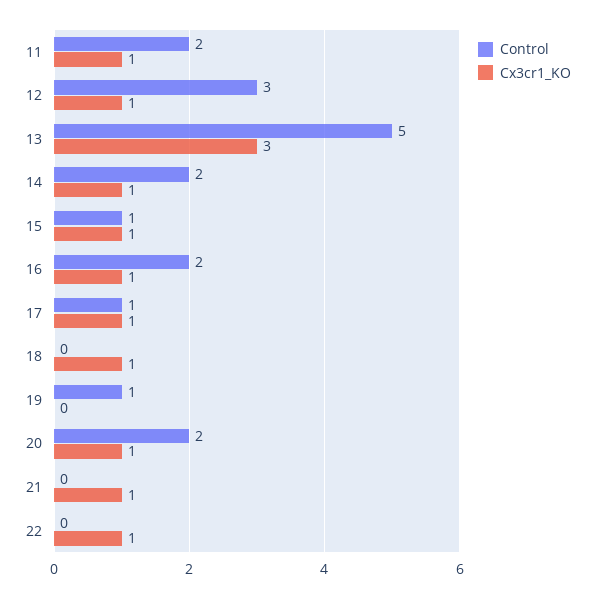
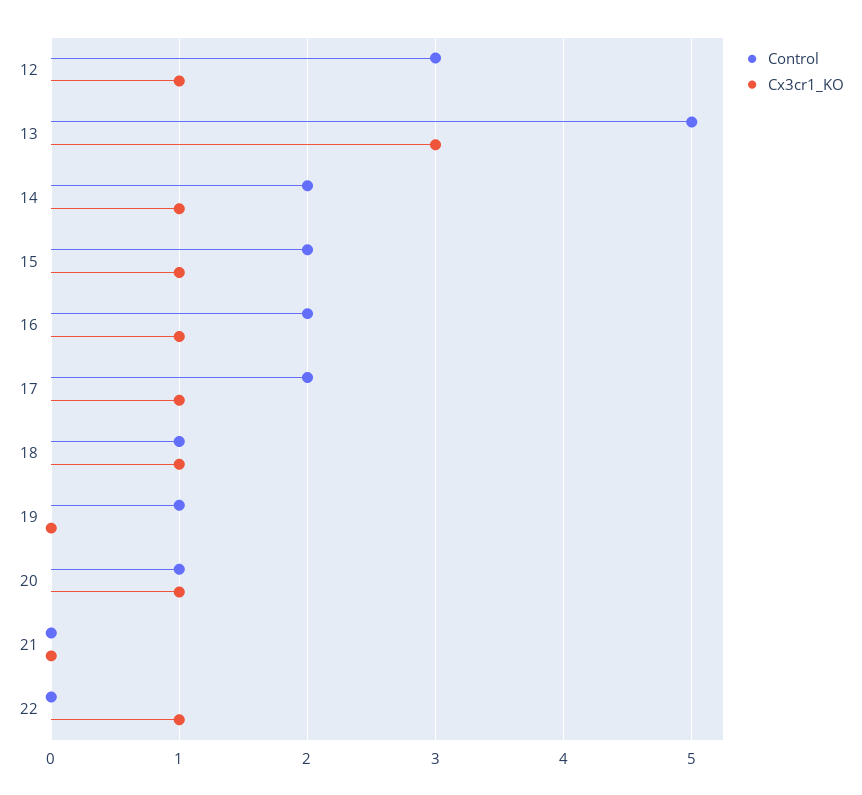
Control, 11: 2 -> none
Cx3cr1_KO, 11: 1 -> none
Control, 15: 1 -> 2
Control, 17: 1 -> 2
Control, 18: 0 -> 1
Control, 20: 2 -> 1
Cx3cr1_KO, 21: 1 -> 0

